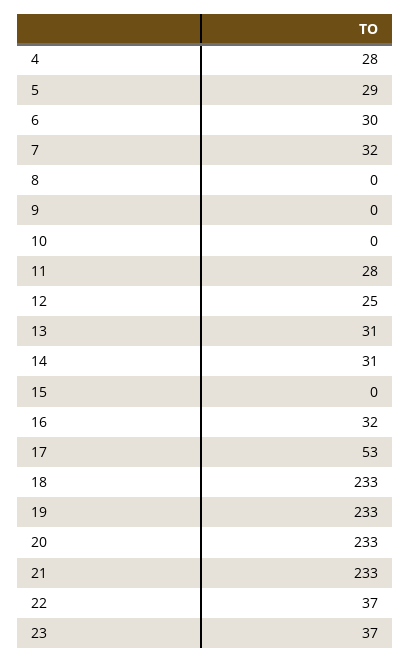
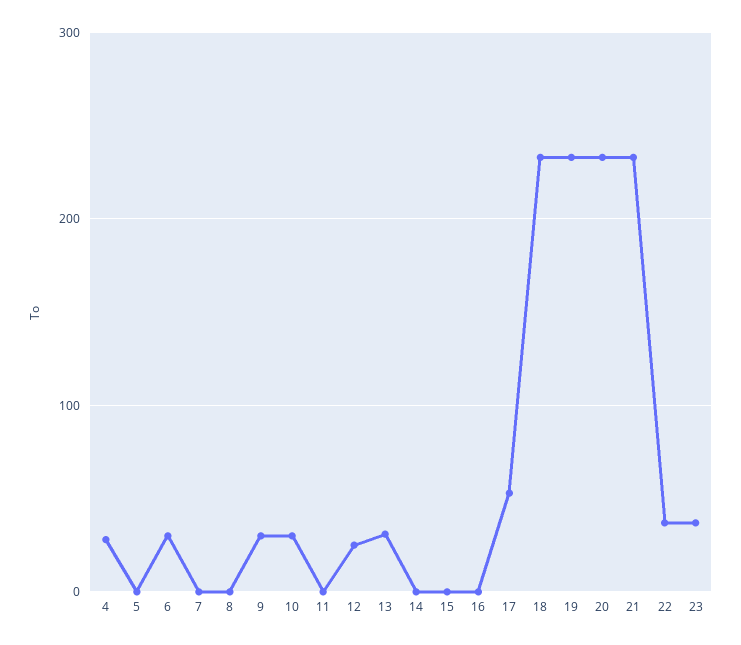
5: 29 -> 0
7: 32 -> 0
9: 0 -> 30
10: 0 -> 30
11: 28 -> 0
14: 31 -> 0
16: 32 -> 0

